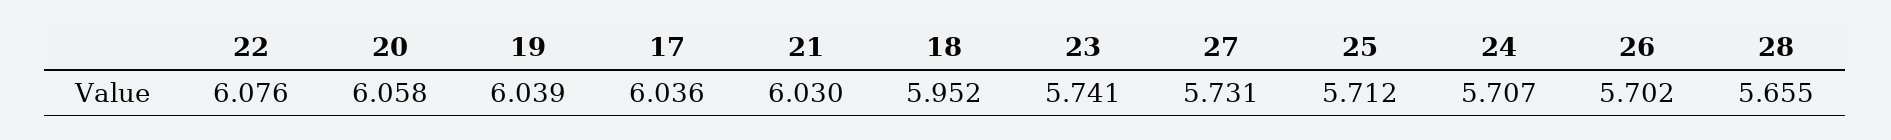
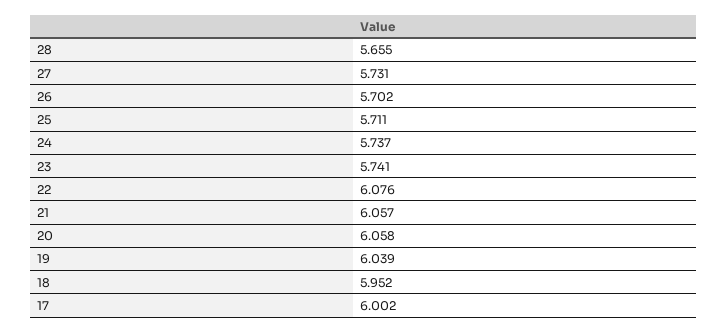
17: 6.036 -> 6.002
21: 6.03 -> 6.057
25: 5.712 -> 5.711
24: 5.707 -> 5.737

